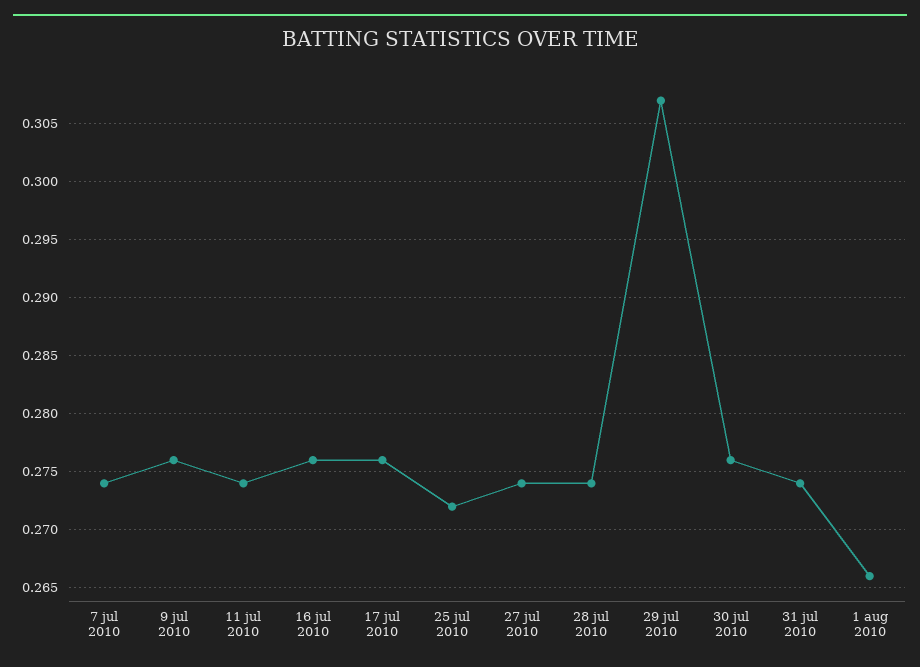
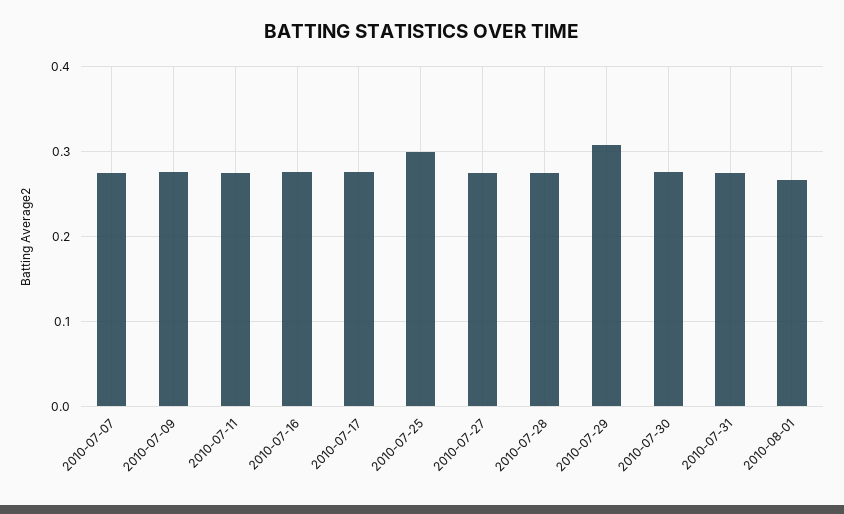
25 jul 2010: 0.272 -> 0.3

